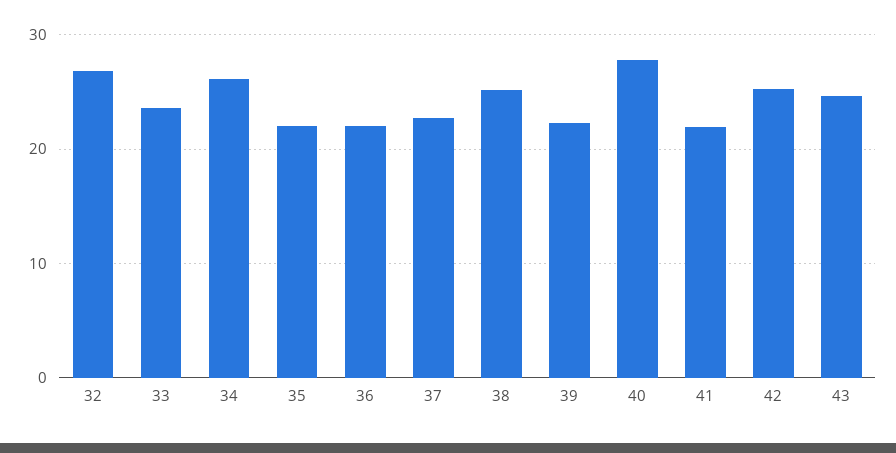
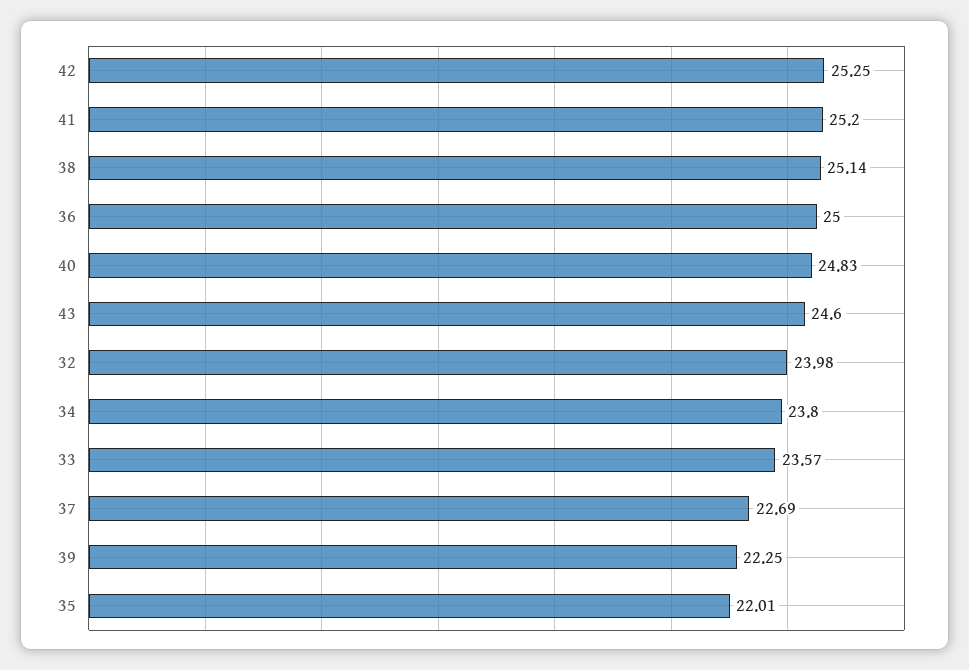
32: 27 -> 23.98
34: 26 -> 23.8
36: 22 -> 25
40: 28 -> 24.83
41: 22 -> 25.2

